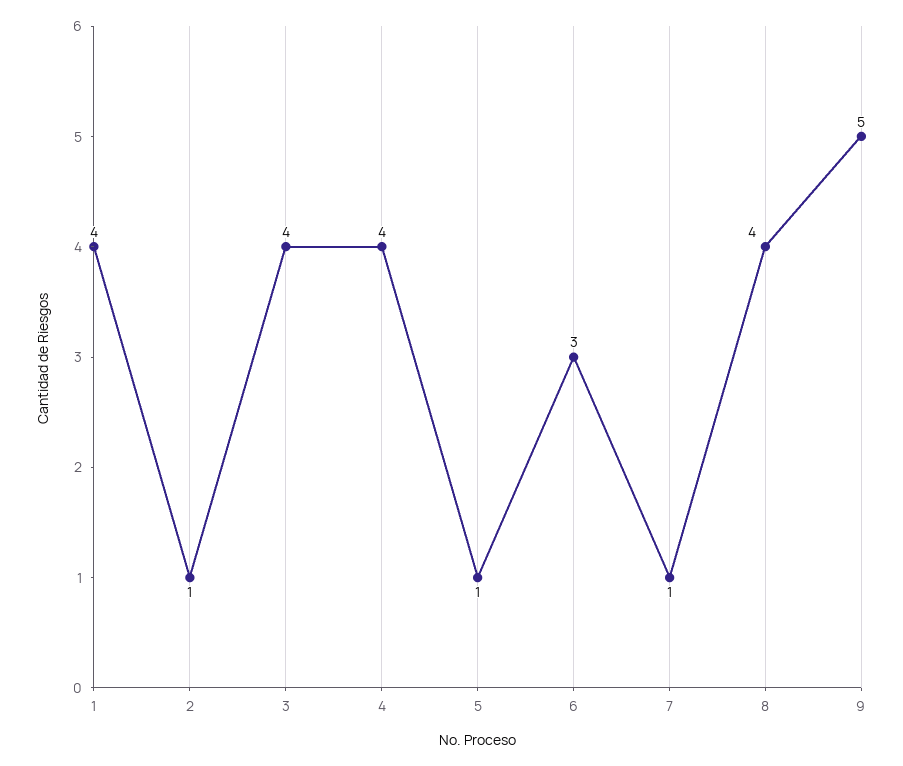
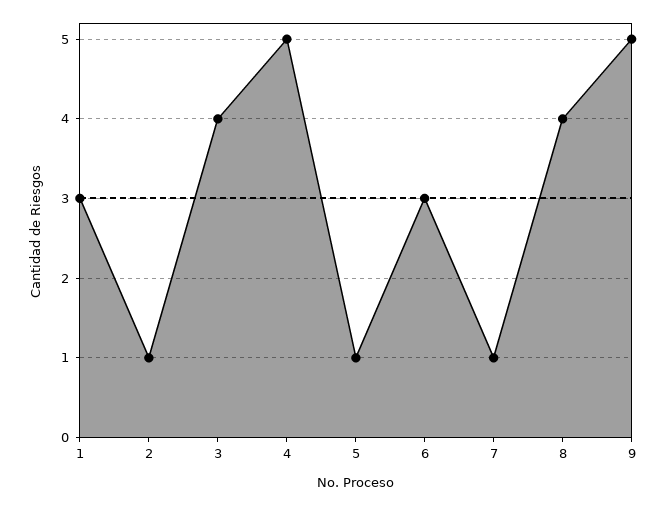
1: 4 -> 3
4: 4 -> 5

